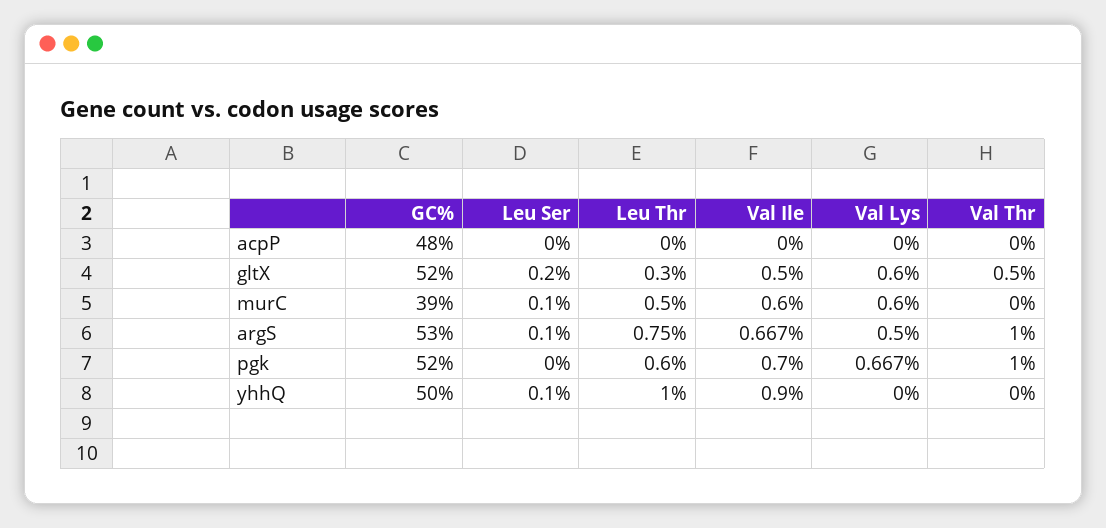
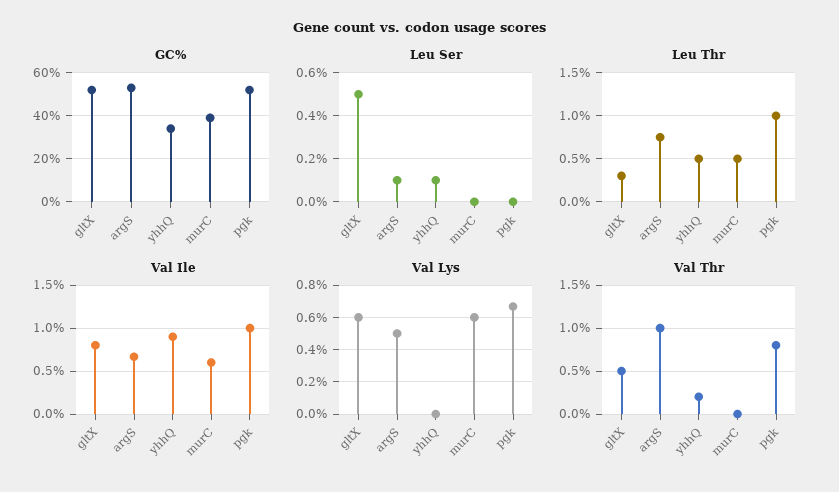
GC%, acpP: 48 -> none
Leu Ser, acpP: 0 -> none
Leu Thr, acpP: 0 -> none
Val Ile, acpP: 0 -> none
Val Lys, acpP: 0 -> none
Val Thr, acpP: 0 -> none
Leu Ser, gltX: 0.2 -> 0.5
Val Ile, gltX: 0.5 -> 0.8
Leu Ser, murC: 0.1 -> 0
Leu Thr, pgk: 0.6 -> 1
Val Ile, pgk: 0.7 -> 1
Val Thr, pgk: 1 -> 0.8
GC%, yhhQ: 50 -> 35
Leu Thr, yhhQ: 1 -> 0.5
Val Thr, yhhQ: 0 -> 0.2

